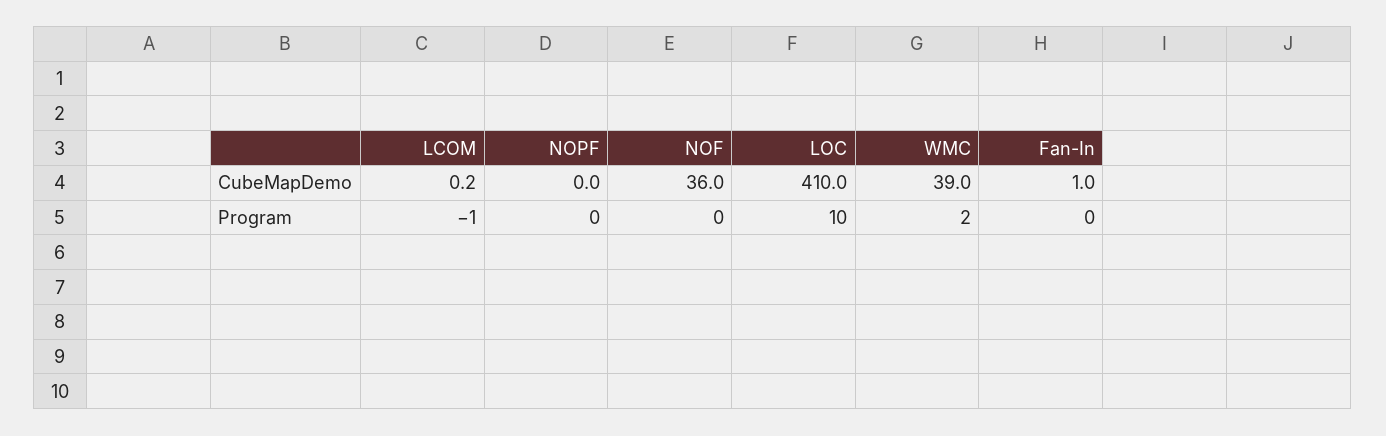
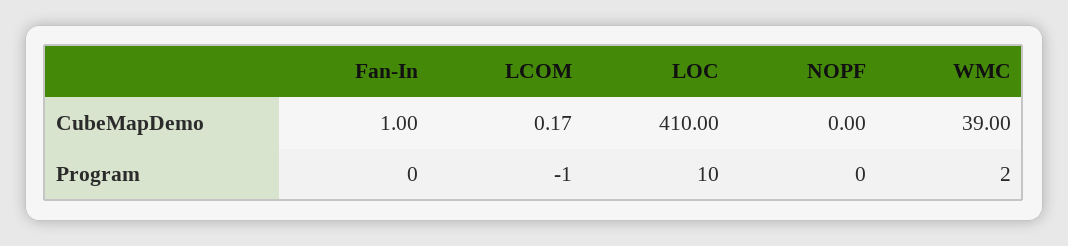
NOF, CubeMapDemo: 36 -> none
NOF, Program: 0 -> none

